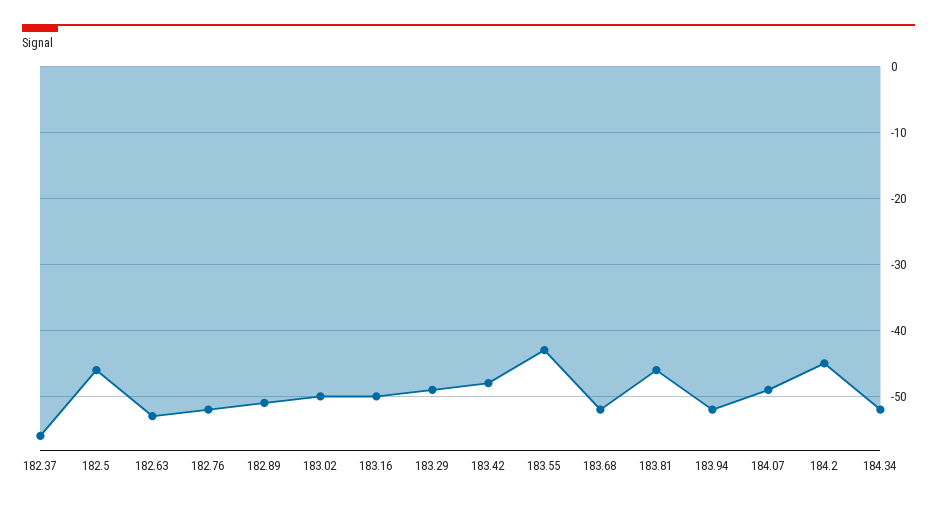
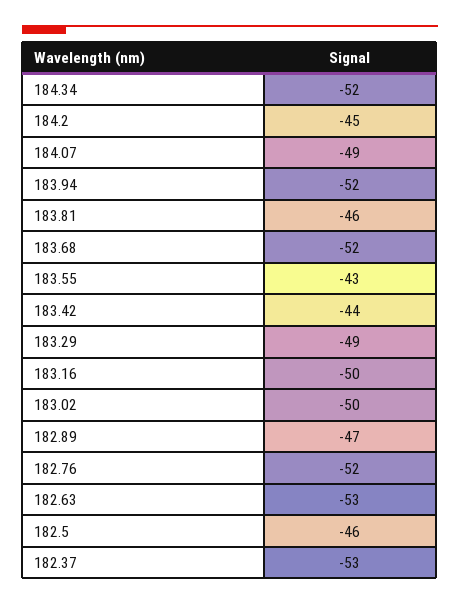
182.37: -56 -> -53
182.89: -51 -> -47
183.42: -48 -> -44

